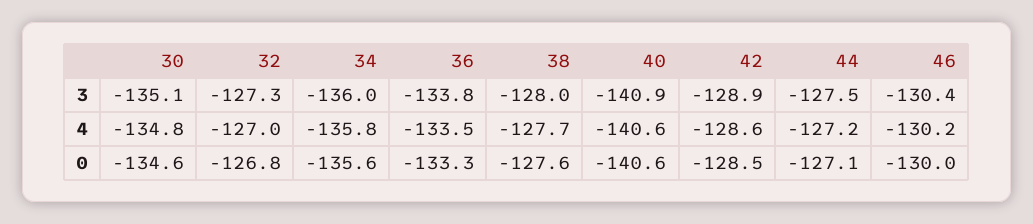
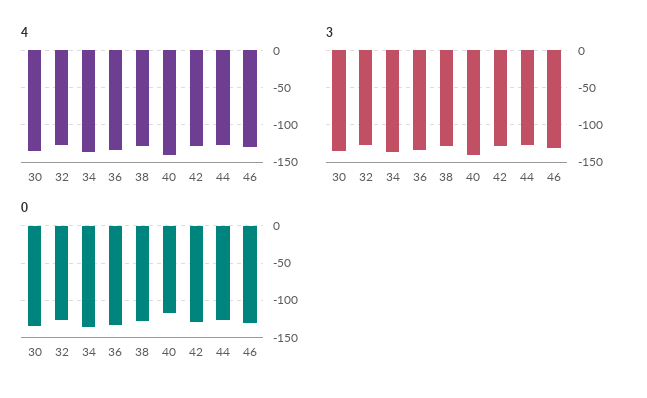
0, 40: -140.6 -> -120

